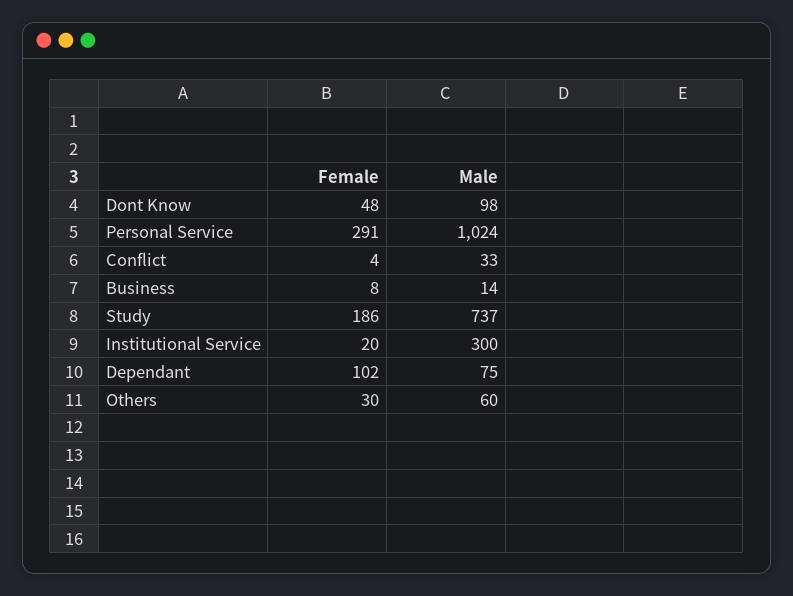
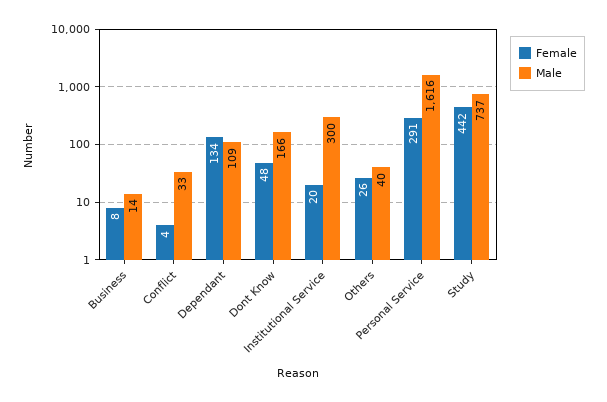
Male, Dont Know: 98 -> 166
Male, Personal Service: 1024 -> 1616
Female, Study: 186 -> 442
Female, Dependant: 102 -> 134
Male, Dependant: 75 -> 109
Female, Others: 30 -> 26
Male, Others: 60 -> 40

